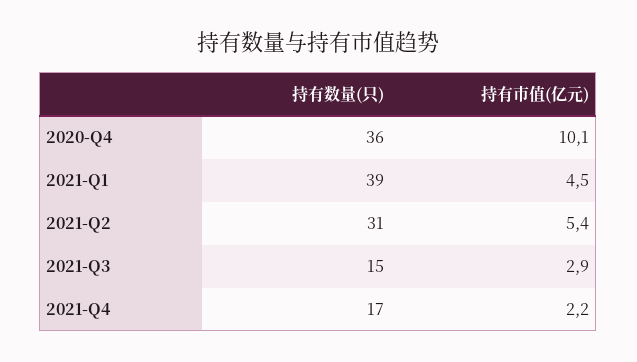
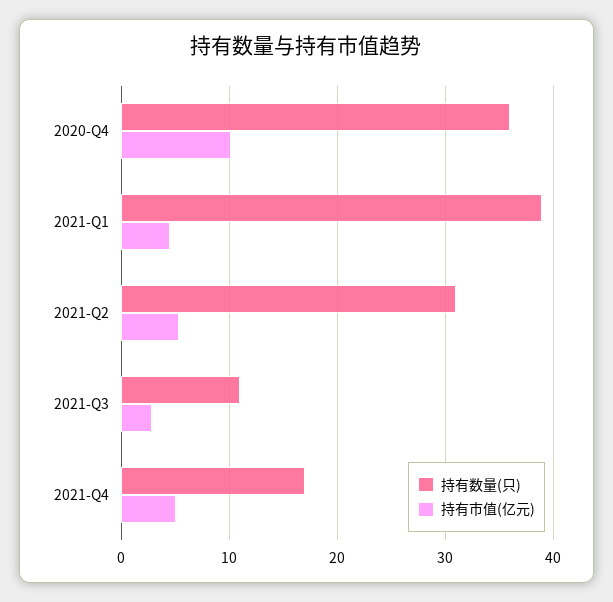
持有数量(只), 2021-Q3: 15 -> 11
持有市值(亿元), 2021-Q4: 2.2 -> 5

